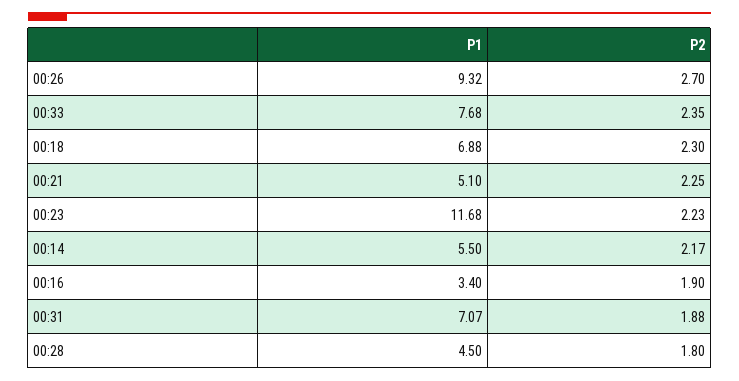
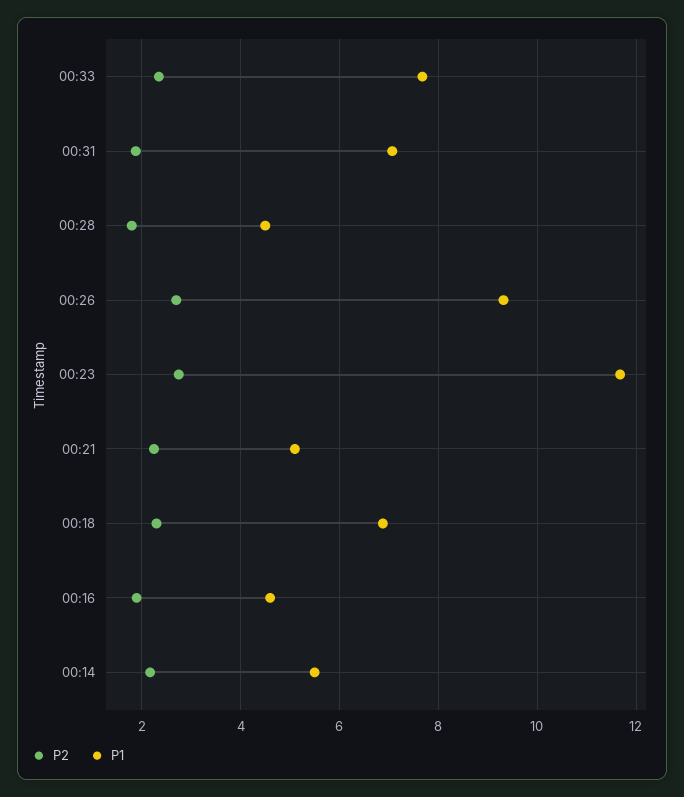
P2, 00:23: 2.23 -> 2.8
P1, 00:16: 3.4 -> 4.6

